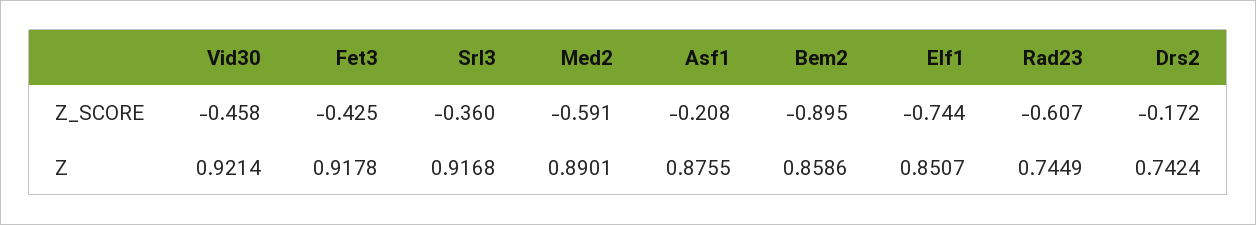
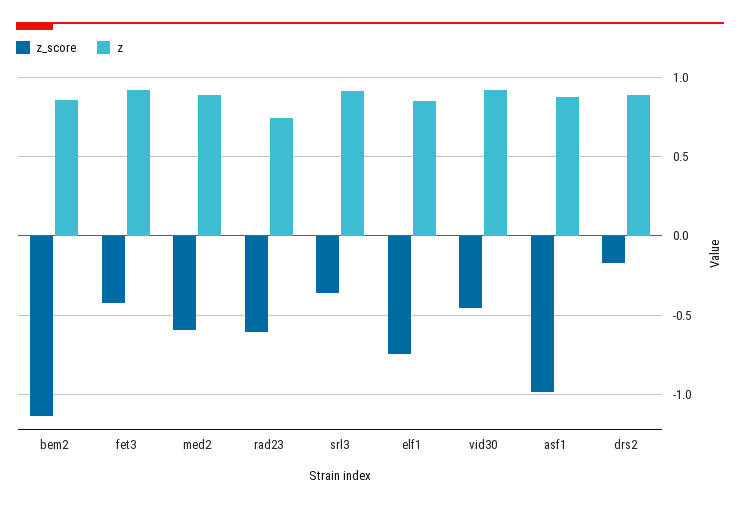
Z_SCORE, Asf1: -0.208 -> -1
Z_SCORE, Bem2: -0.895 -> -1.15
Z, Drs2: 0.7424 -> 0.9

